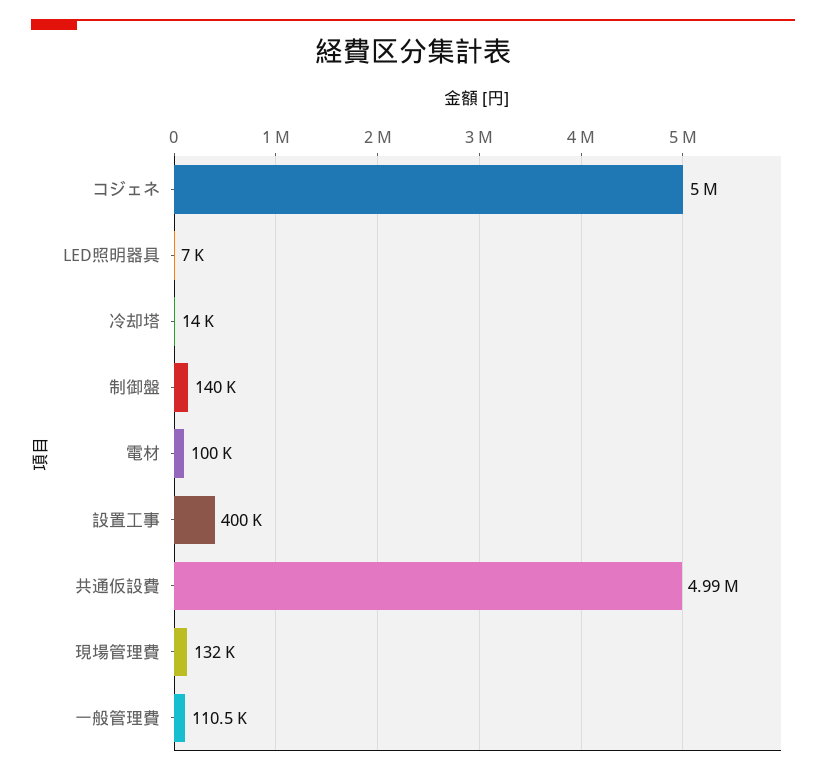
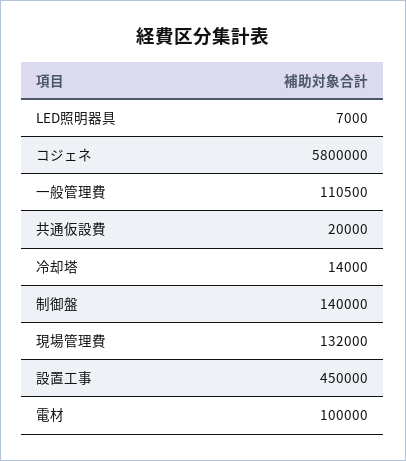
コジェネ: 5000000 -> 5800000
設置工事: 400000 -> 450000
共通仮設費: 4990000 -> 20000

